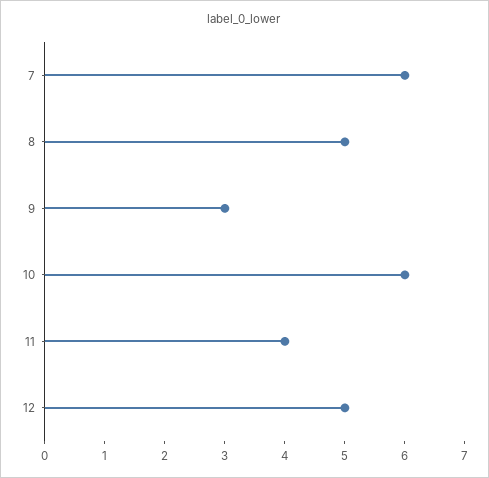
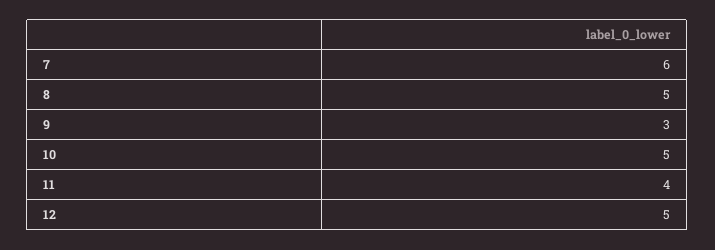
10: 6 -> 5

